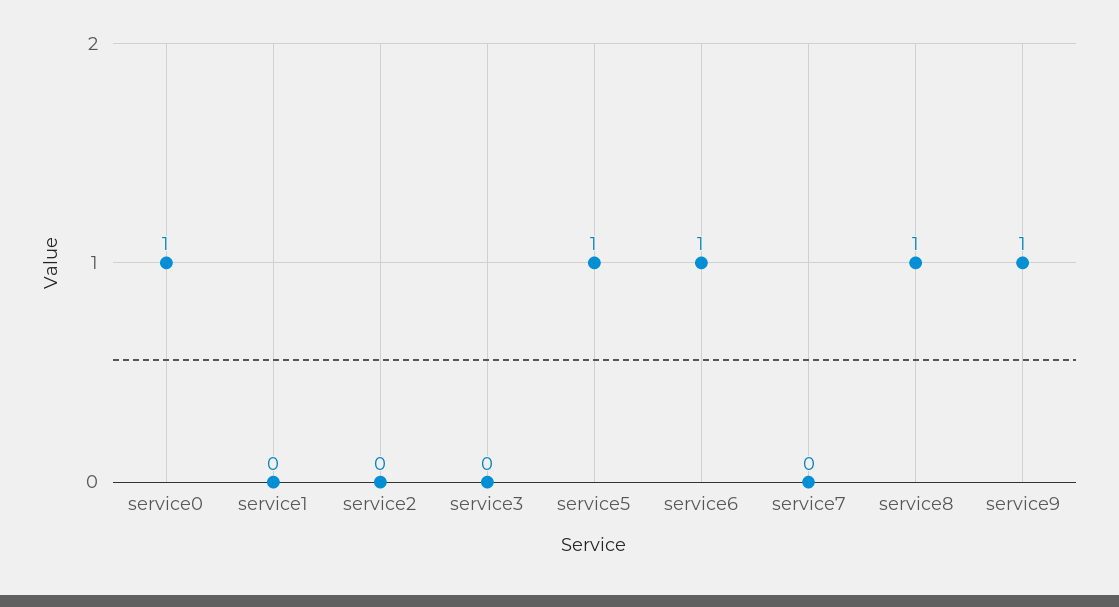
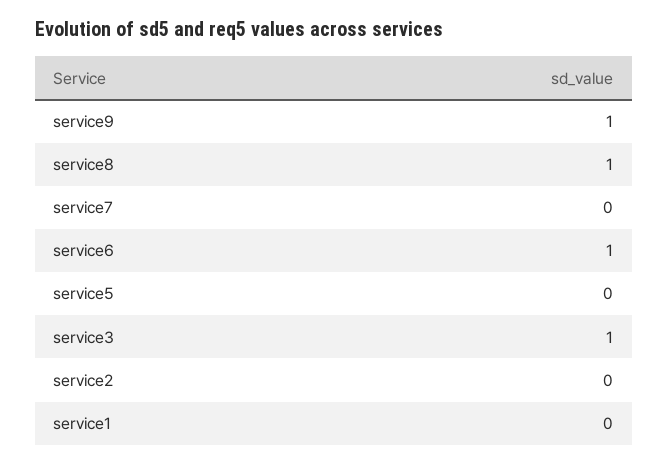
service0: 1 -> none
service3: 0 -> 1
service5: 1 -> 0

